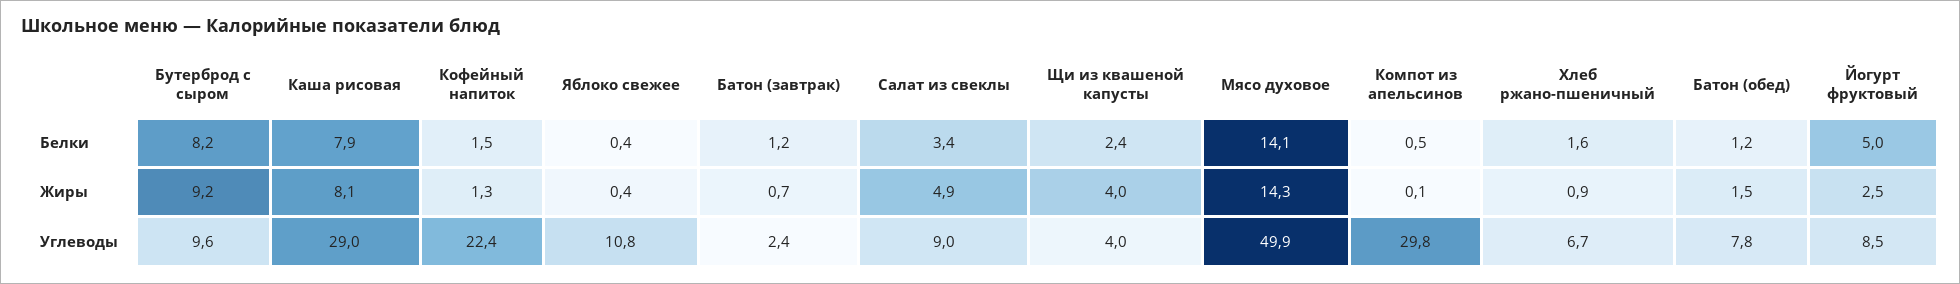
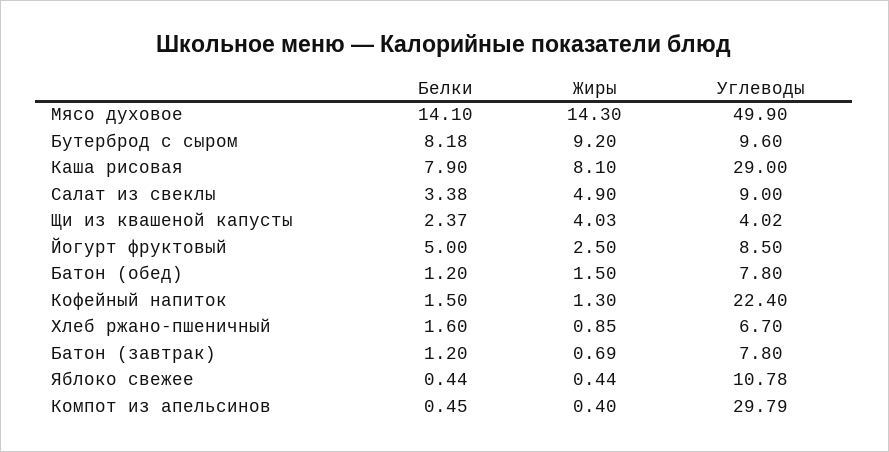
Компот из апельсинов, Жиры: 0.1 -> 0.4
Батон (завтрак), Углеводы: 2.4 -> 7.8

